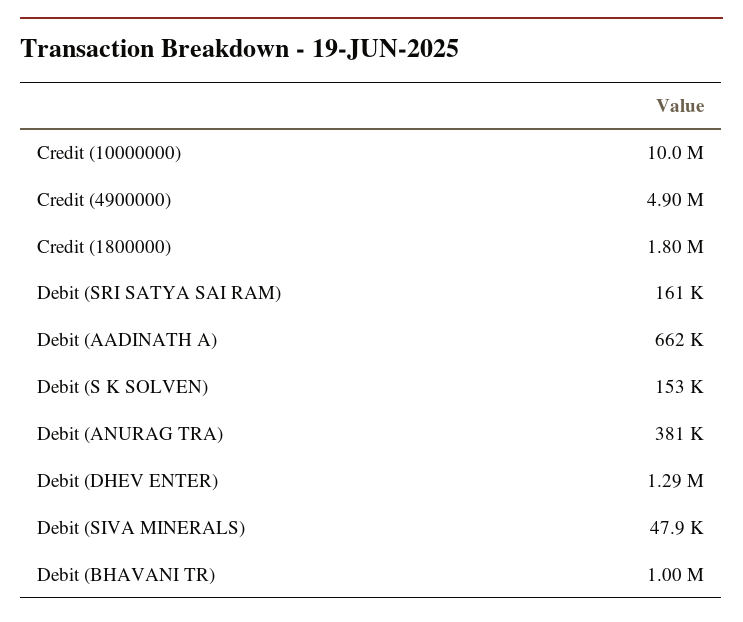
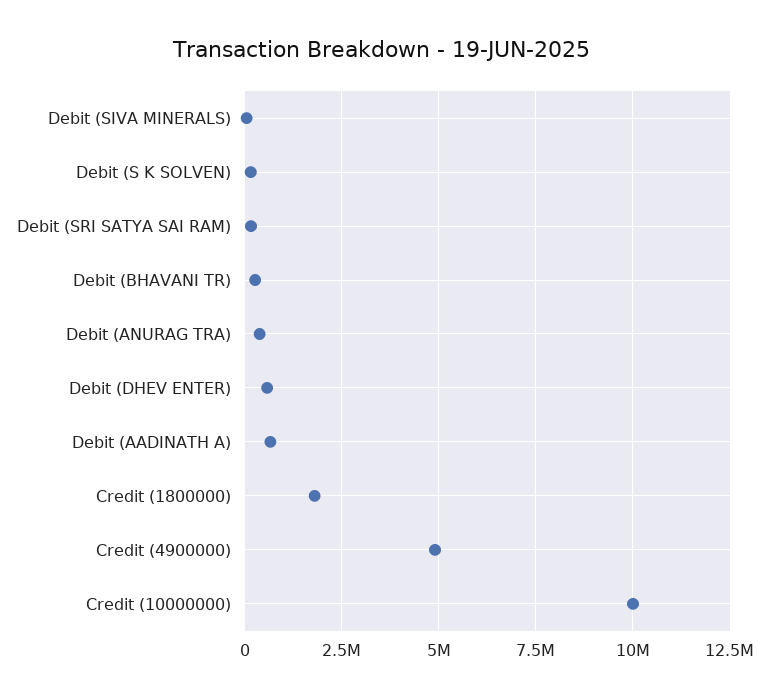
Debit (DHEV ENTER): 1290000 -> 500000
Debit (BHAVANI TR): 1000000 -> 250000

